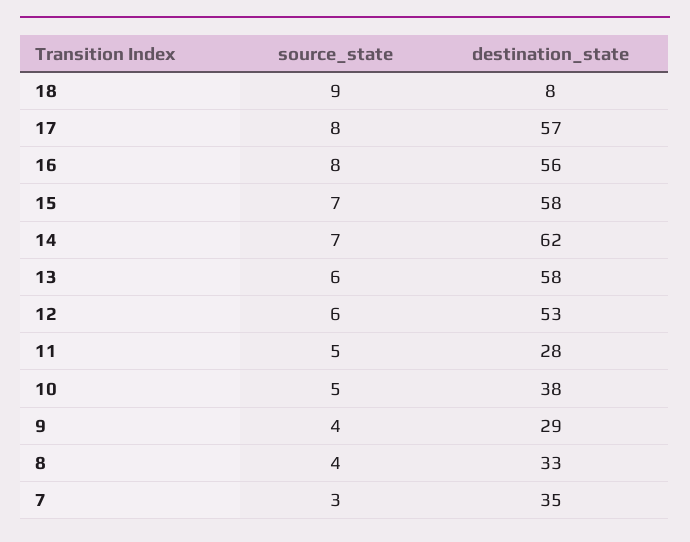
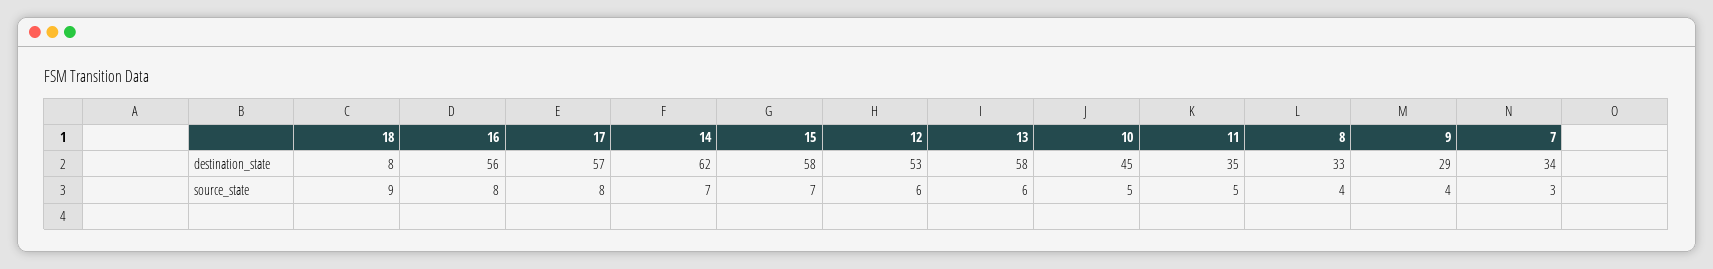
destination_state, 11: 28 -> 35
destination_state, 10: 38 -> 45
destination_state, 7: 35 -> 34

